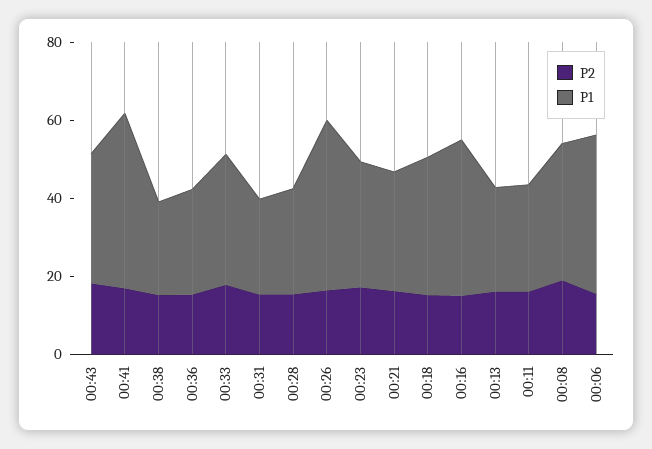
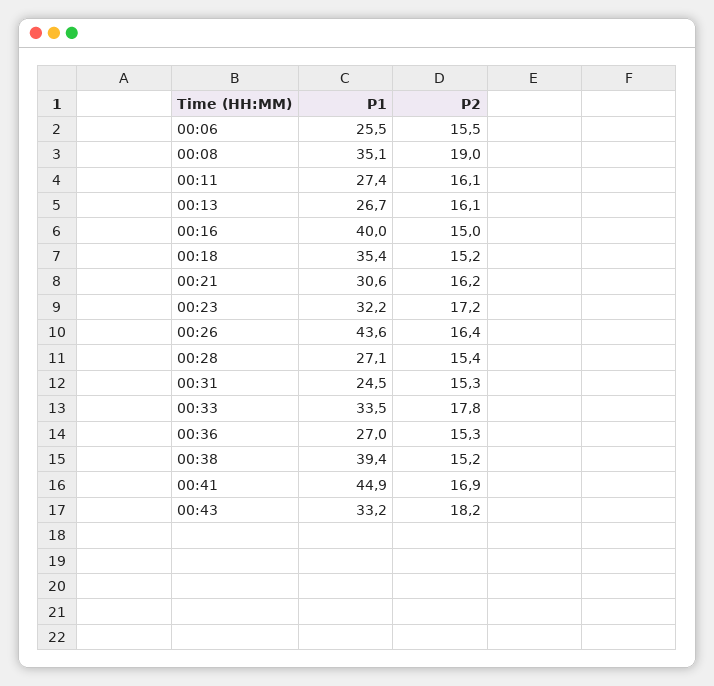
P1, 00:38: 25 -> 39.4
P1, 00:06: 40 -> 25.5

